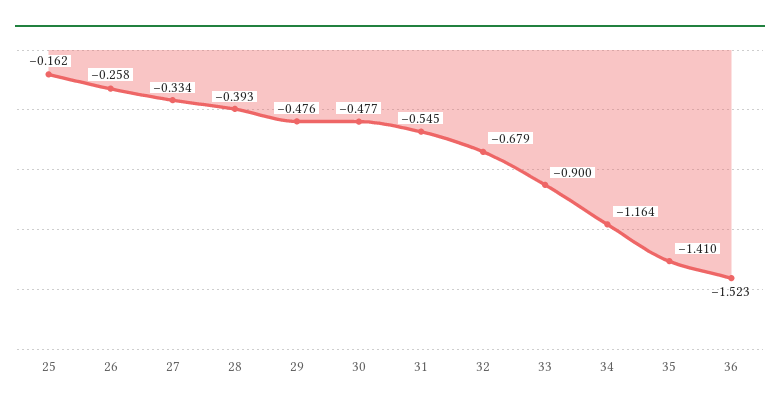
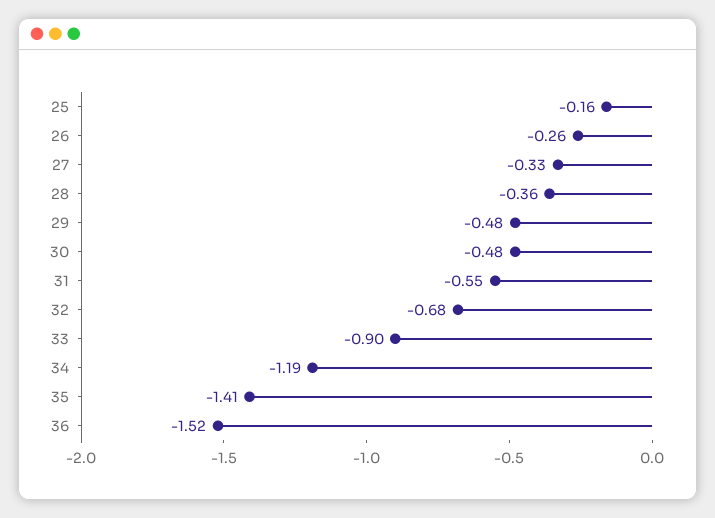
28: -0.393 -> -0.36
34: -1.164 -> -1.19

